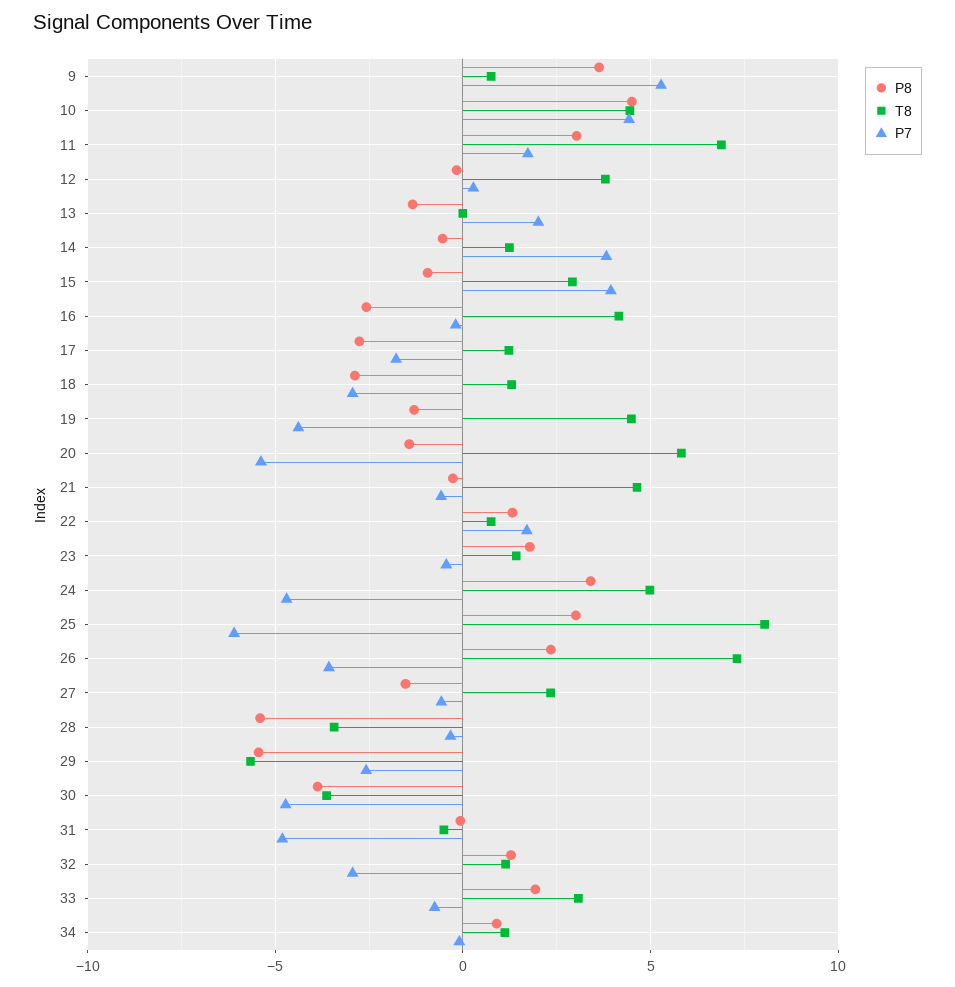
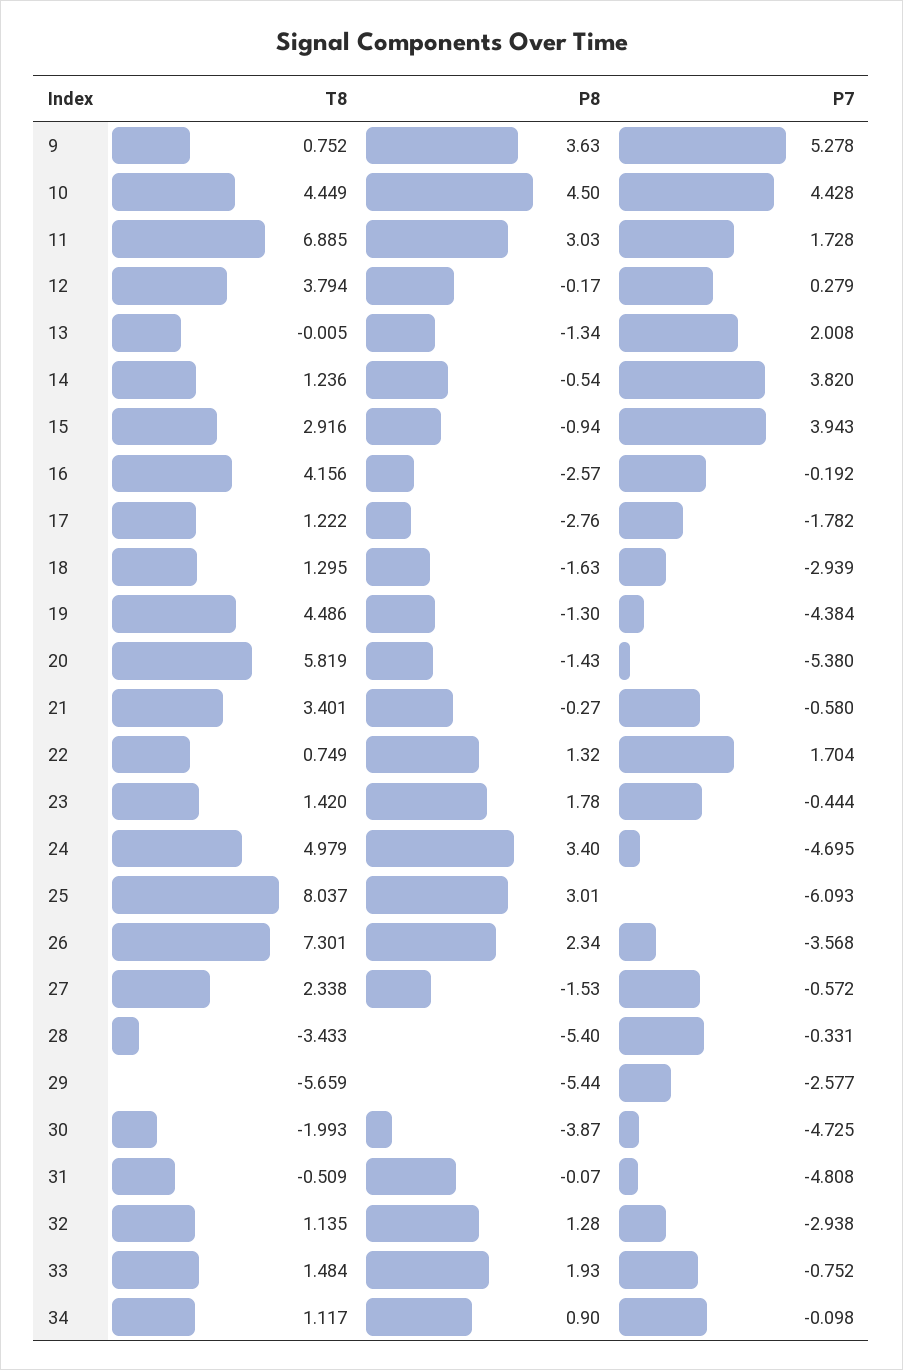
P8, 18: -3 -> -1.63
T8, 21: 4.5 -> 3.401
T8, 30: -3.5 -> -1.993
T8, 33: 3 -> 1.484

